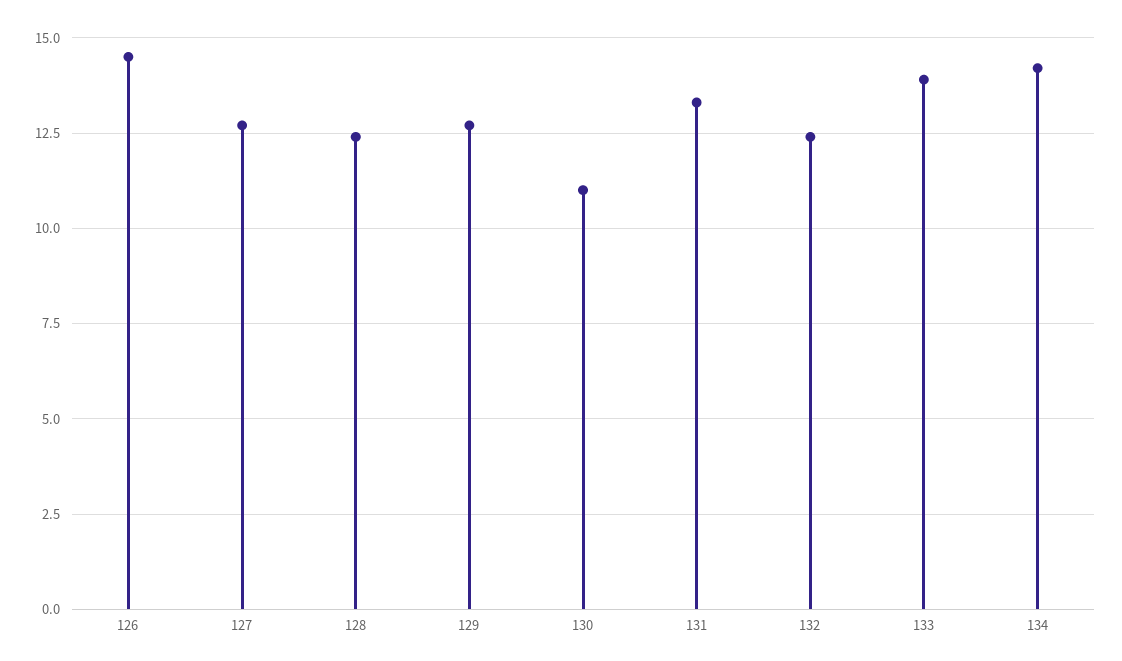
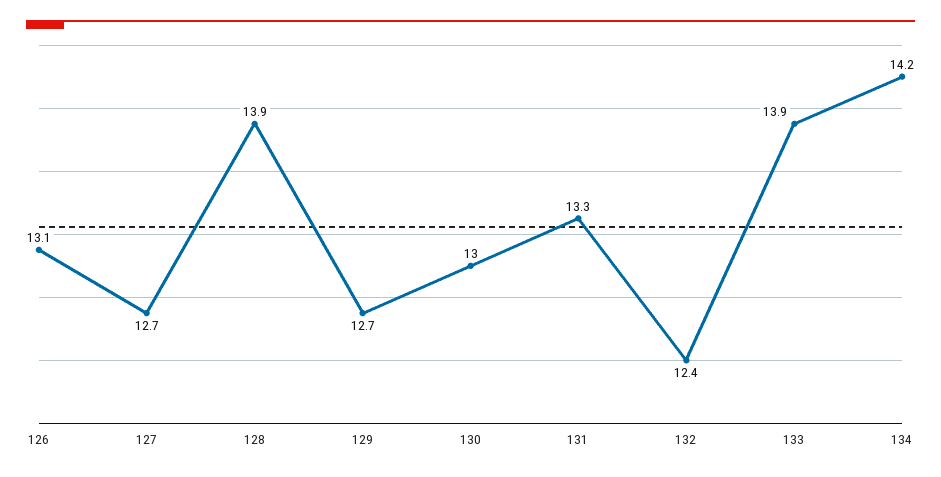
126: 14.5 -> 13.1
128: 12.5 -> 13.9
130: 11 -> 13

